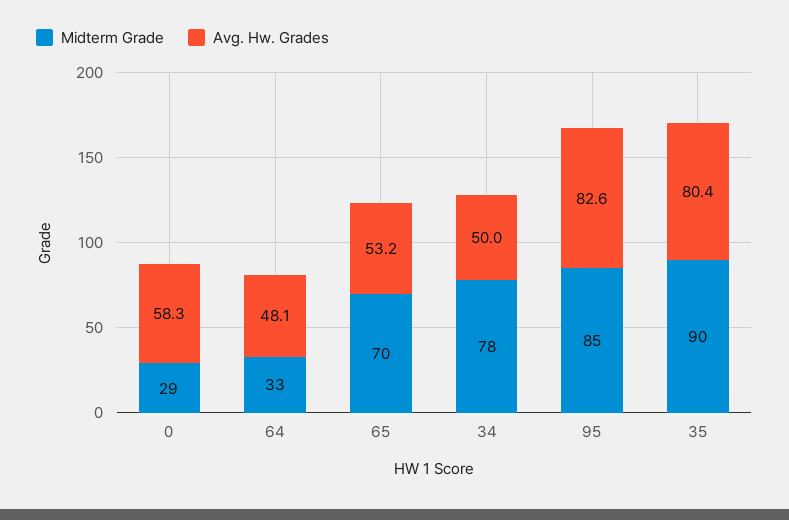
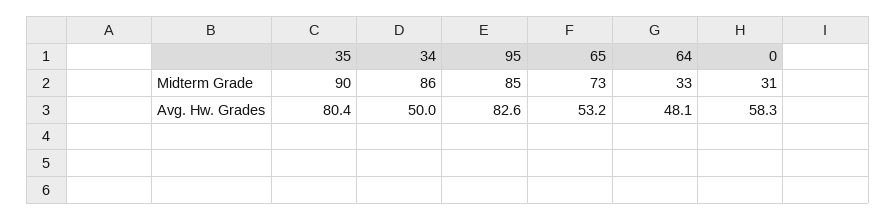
Midterm Grade, 0: 29 -> 31
Midterm Grade, 65: 70 -> 73
Midterm Grade, 34: 78 -> 86

